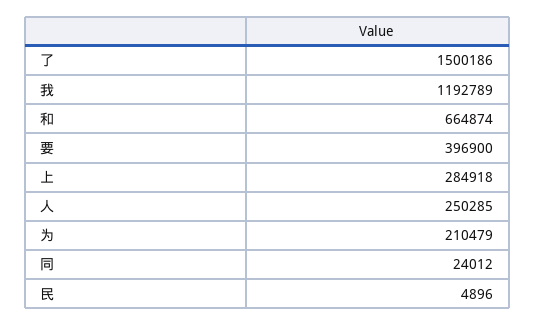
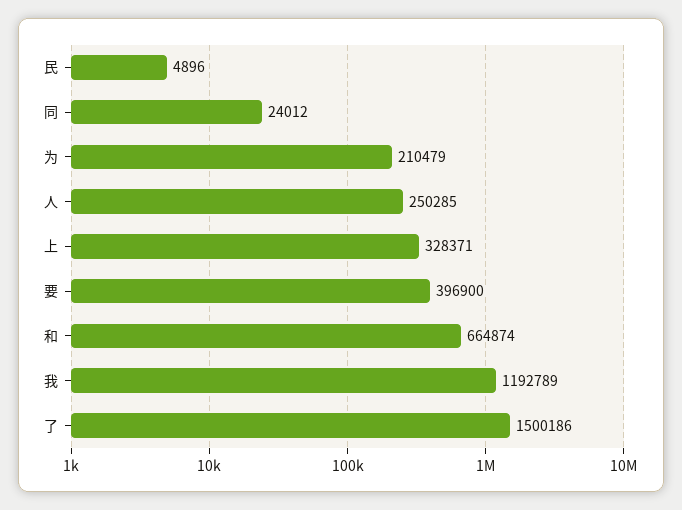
上: 284918 -> 328371

